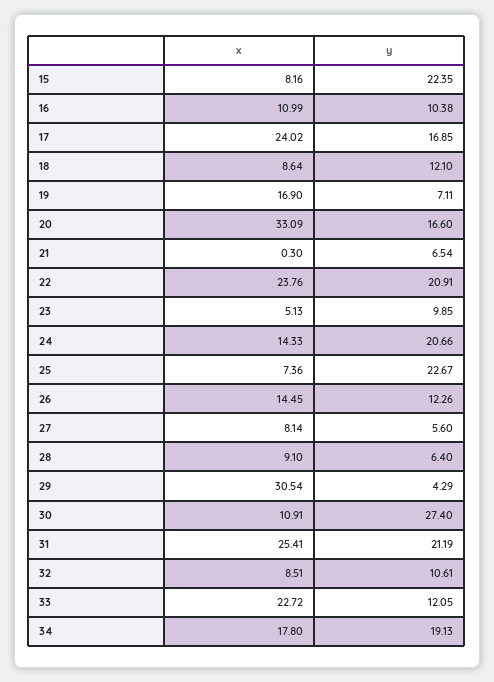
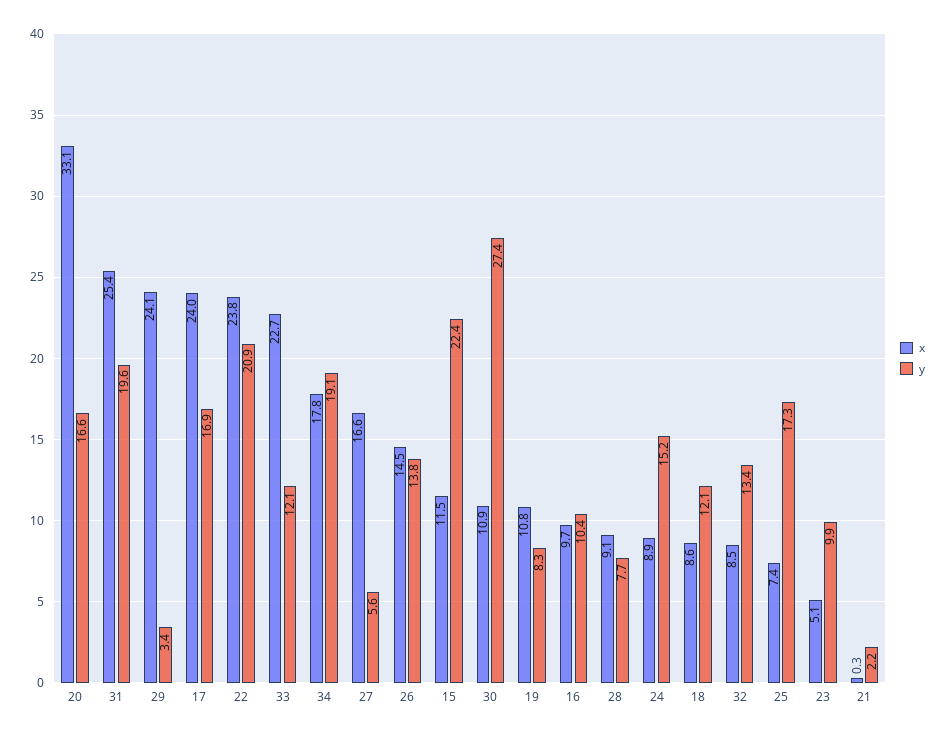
x, 15: 8.16 -> 11.5
x, 16: 10.99 -> 9.7
x, 19: 16.9 -> 10.8
y, 19: 7.11 -> 8.3
y, 21: 6.54 -> 2.2
x, 24: 14.33 -> 8.9
y, 24: 20.66 -> 15.2
y, 25: 22.67 -> 17.3
y, 26: 12.26 -> 13.8
x, 27: 8.14 -> 16.6
y, 28: 6.4 -> 7.7
x, 29: 30.54 -> 24.1
y, 29: 4.29 -> 3.4
y, 31: 21.19 -> 19.6
y, 32: 10.61 -> 13.4

